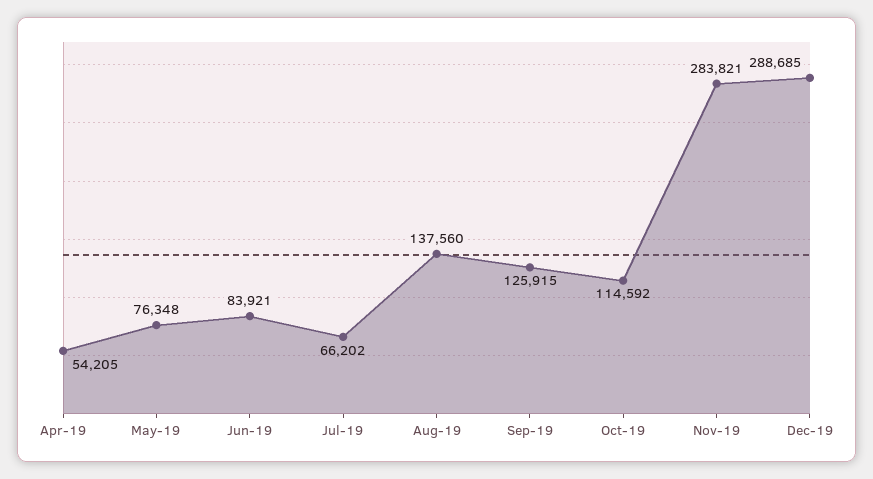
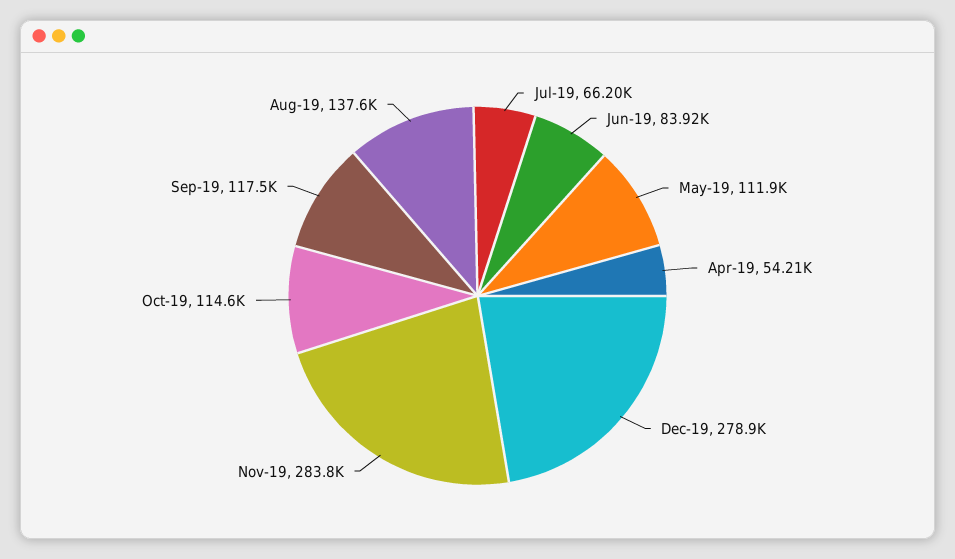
May-19: 76348 -> 111900
Sep-19: 125915 -> 117500
Dec-19: 288685 -> 278900

